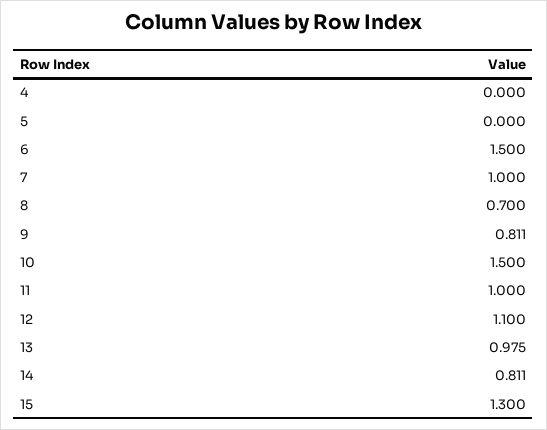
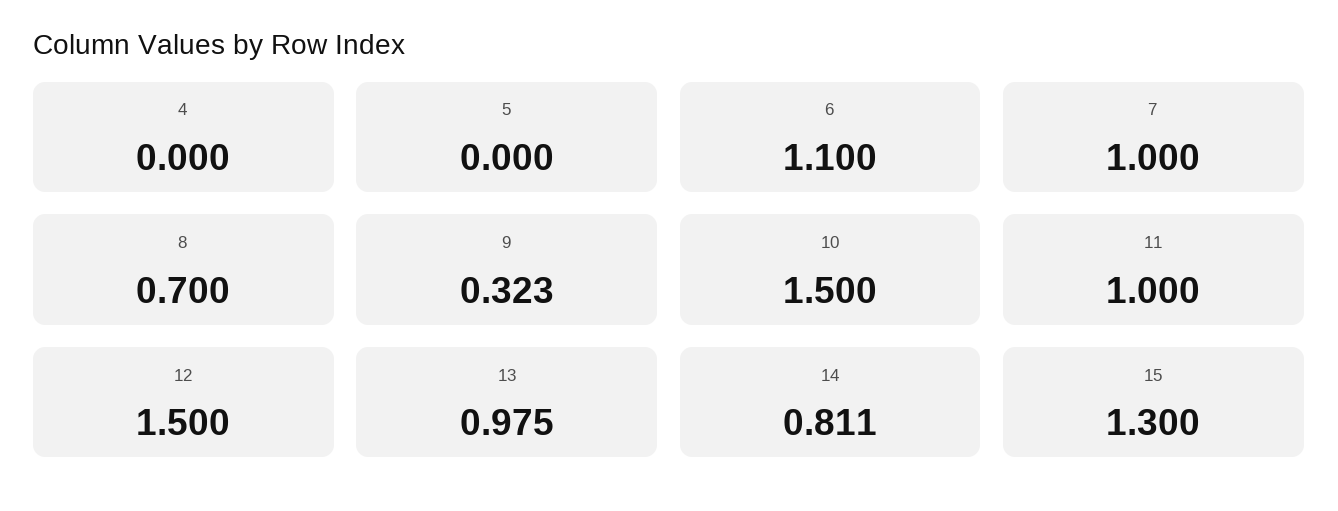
6: 1.5 -> 1.1
9: 0.811 -> 0.323
12: 1.1 -> 1.5

